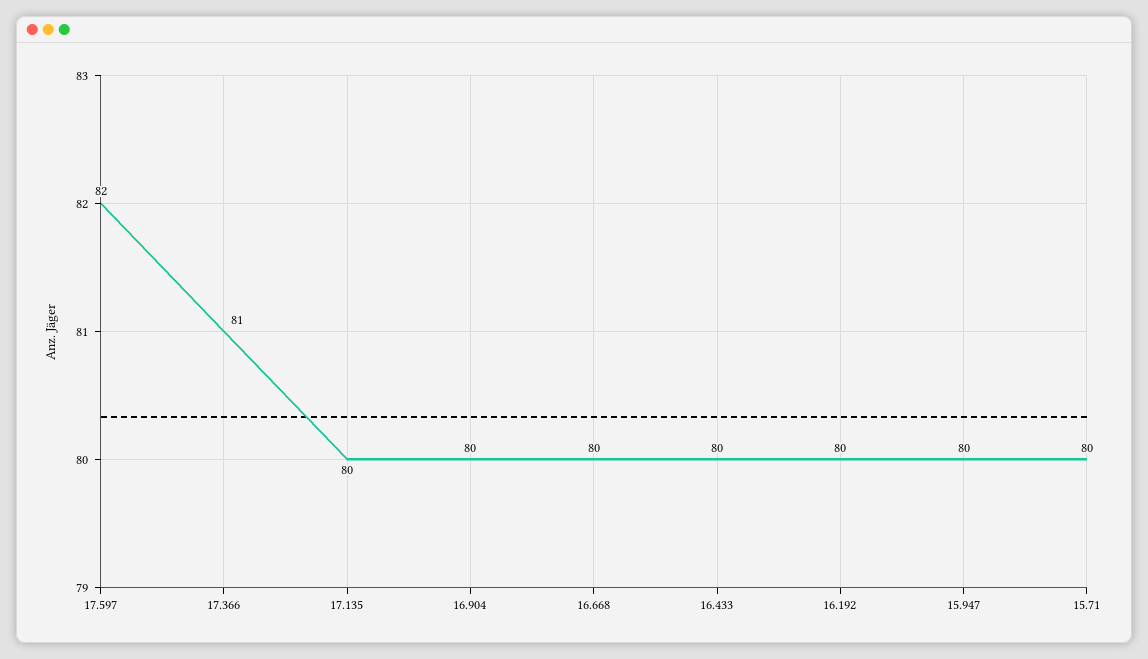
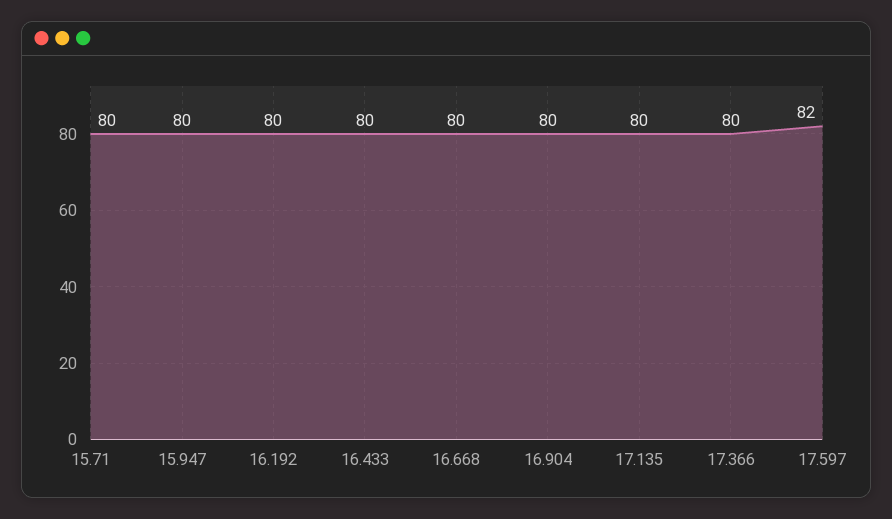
17.366: 81 -> 80

